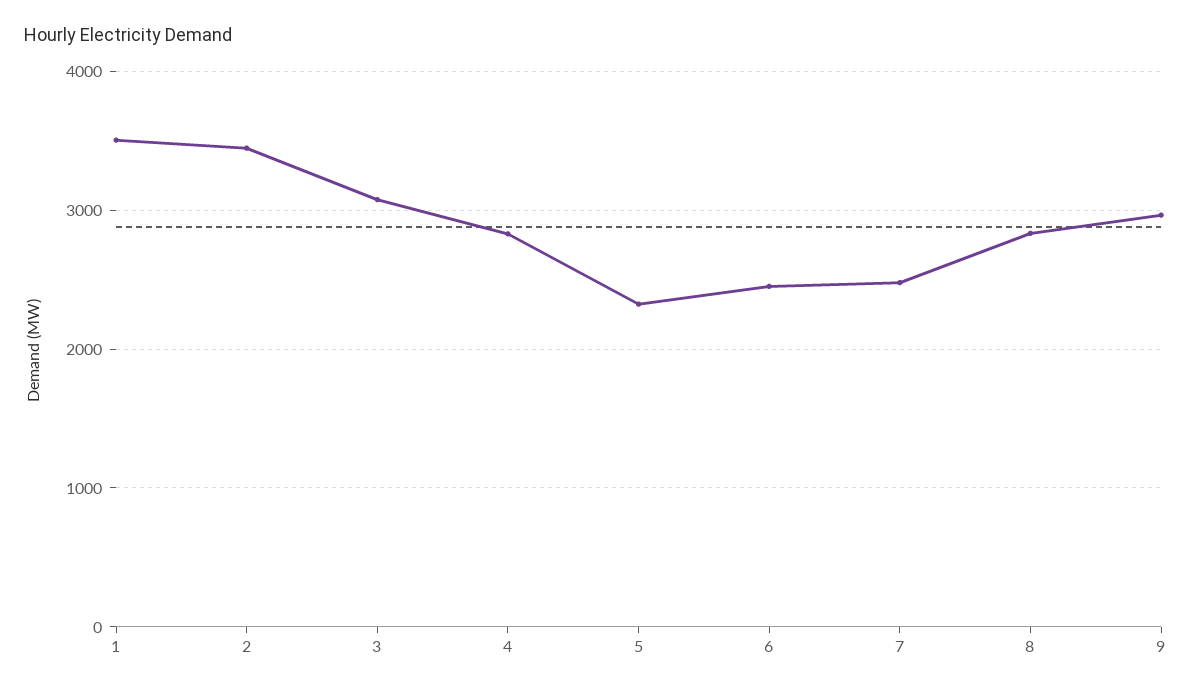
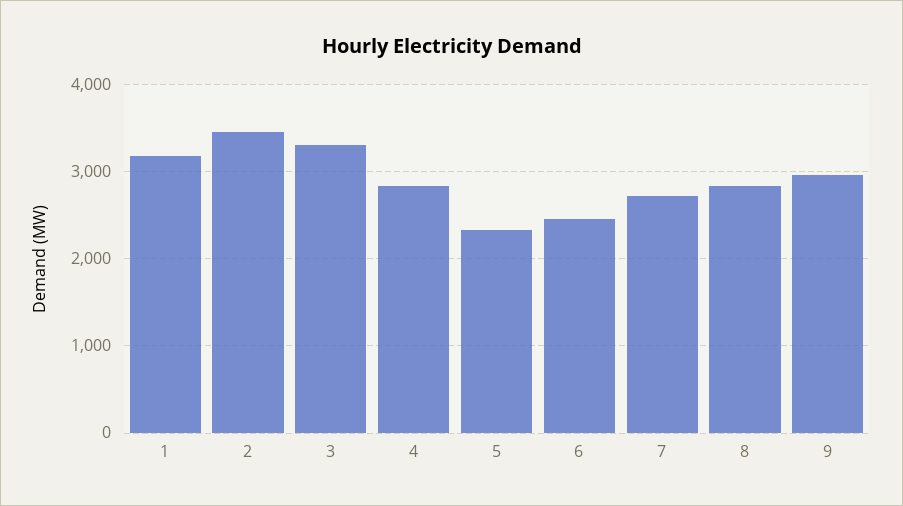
1: 3500 -> 3200
3: 3100 -> 3300
7: 2500 -> 2700

